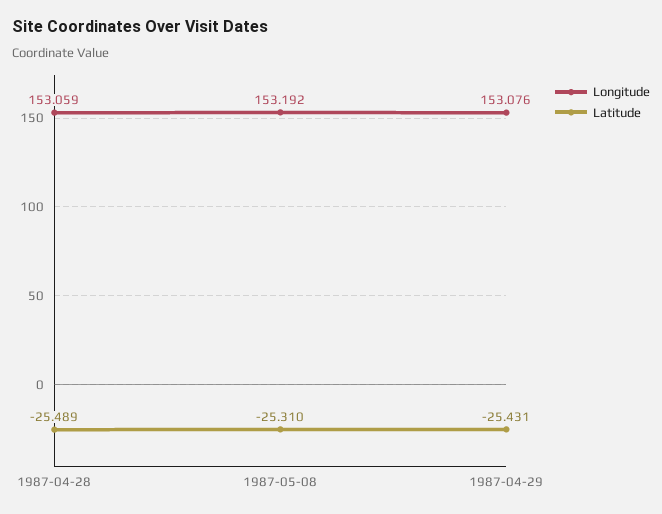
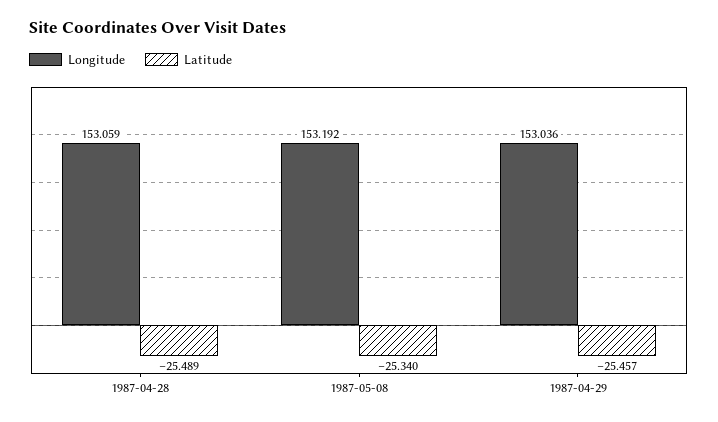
Latitude, 1987-05-08: -25.31 -> -25.34
Longitude, 1987-04-29: 153.076 -> 153.036
Latitude, 1987-04-29: -25.431 -> -25.457

